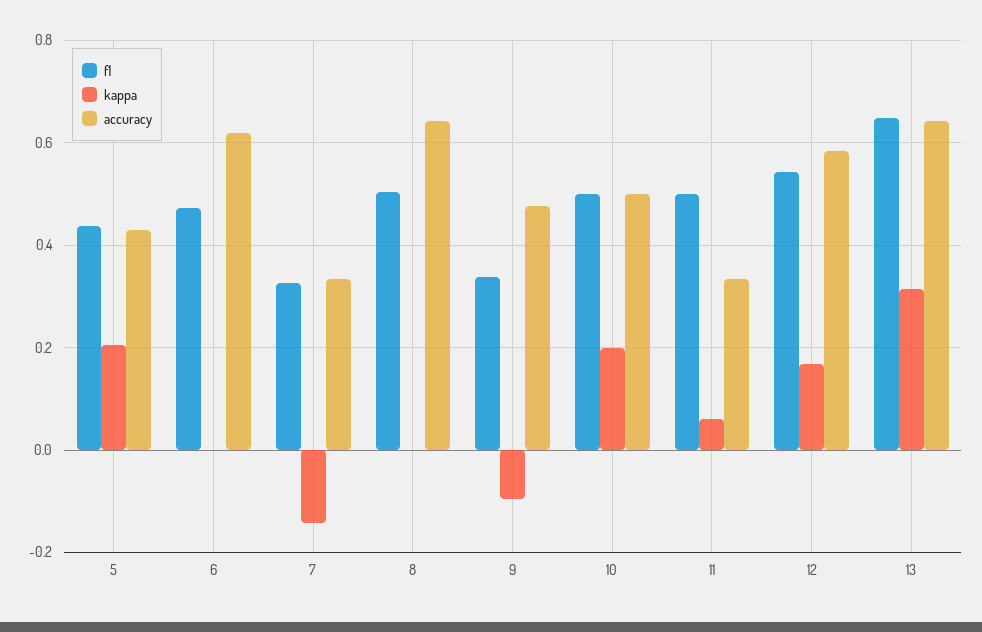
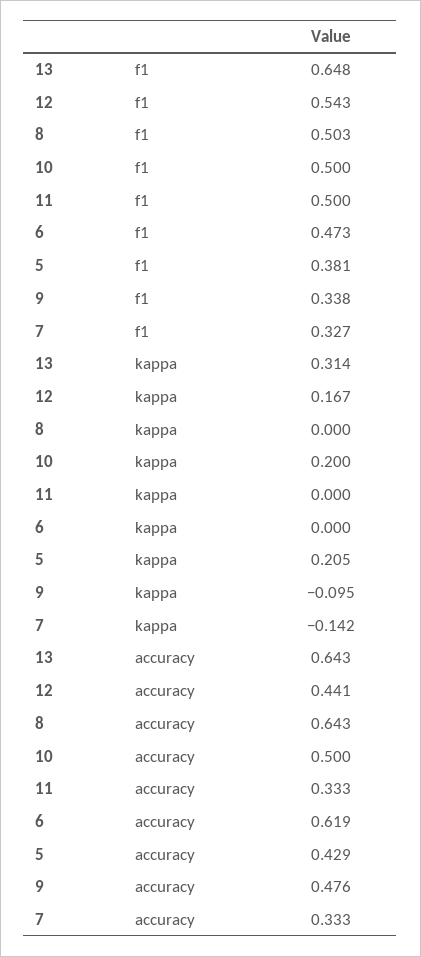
f1, 5: 0.44 -> 0.381
kappa, 11: 0.06 -> 0
accuracy, 12: 0.58 -> 0.441

